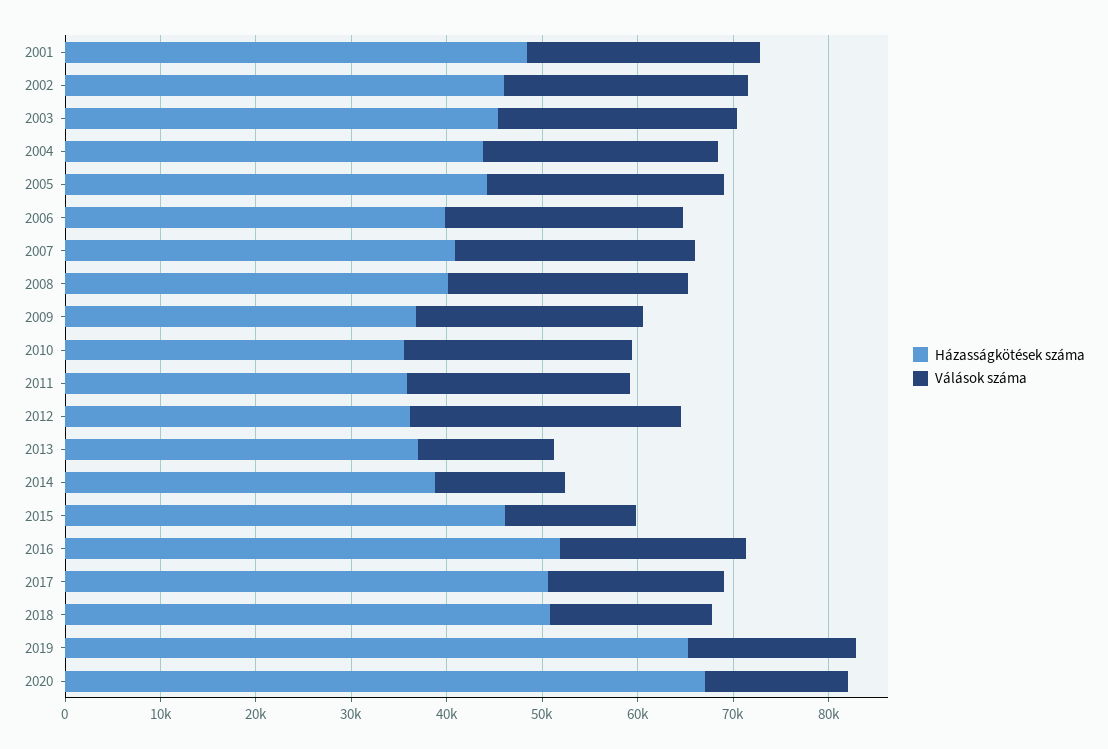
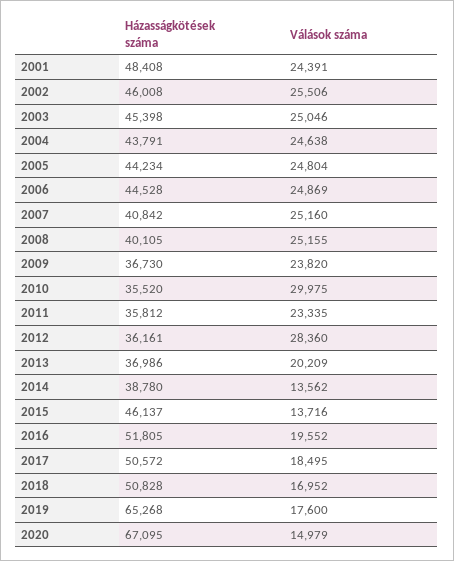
Házasságkötések száma, 2006: 40000 -> 44528
Válások száma, 2010: 24000 -> 29975
Válások száma, 2013: 14000 -> 20209

